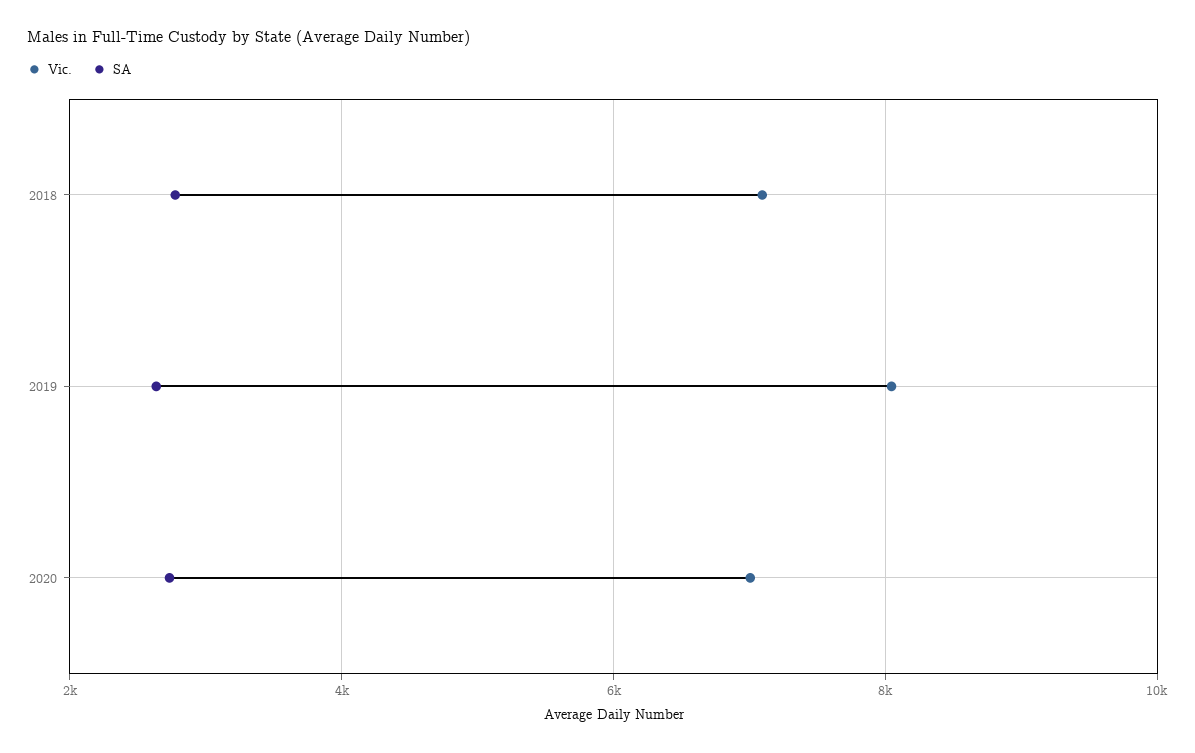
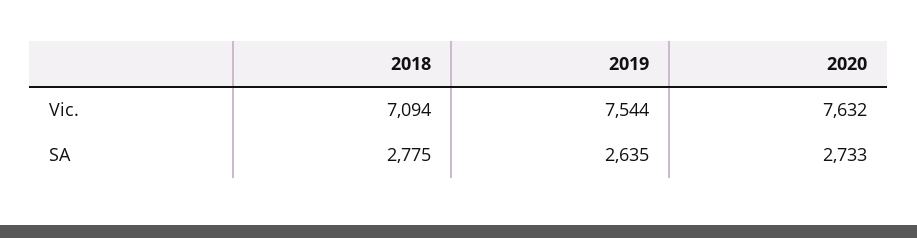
Vic., 2019: 8000 -> 7544
Vic., 2020: 7000 -> 7632

